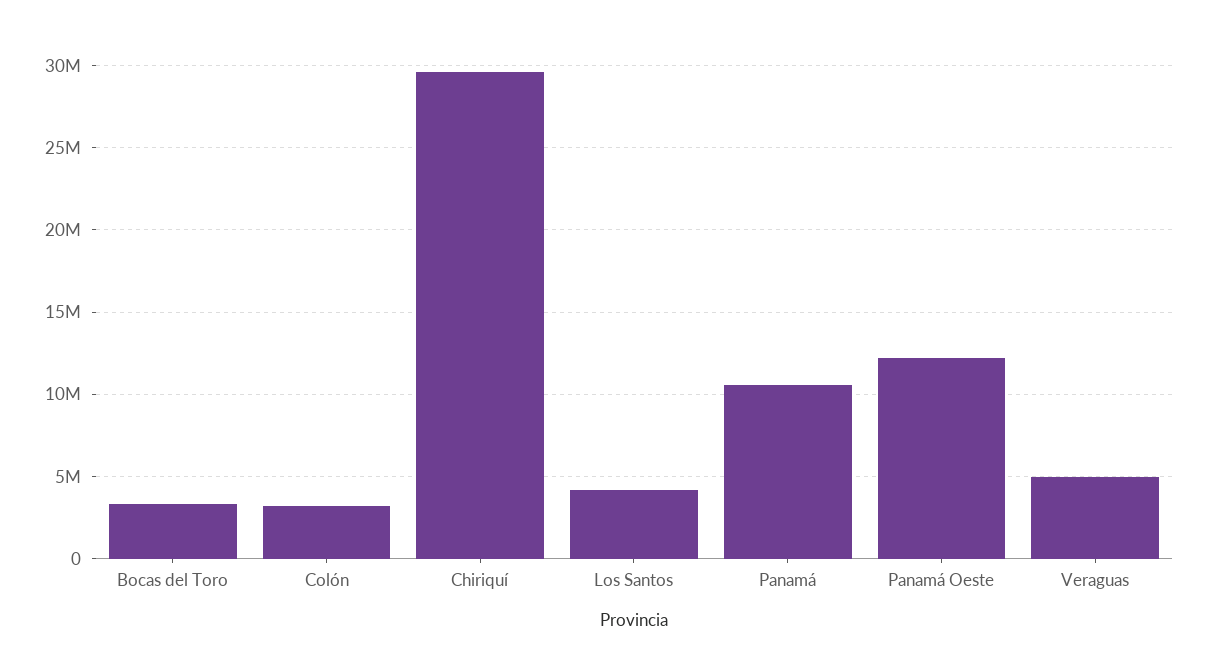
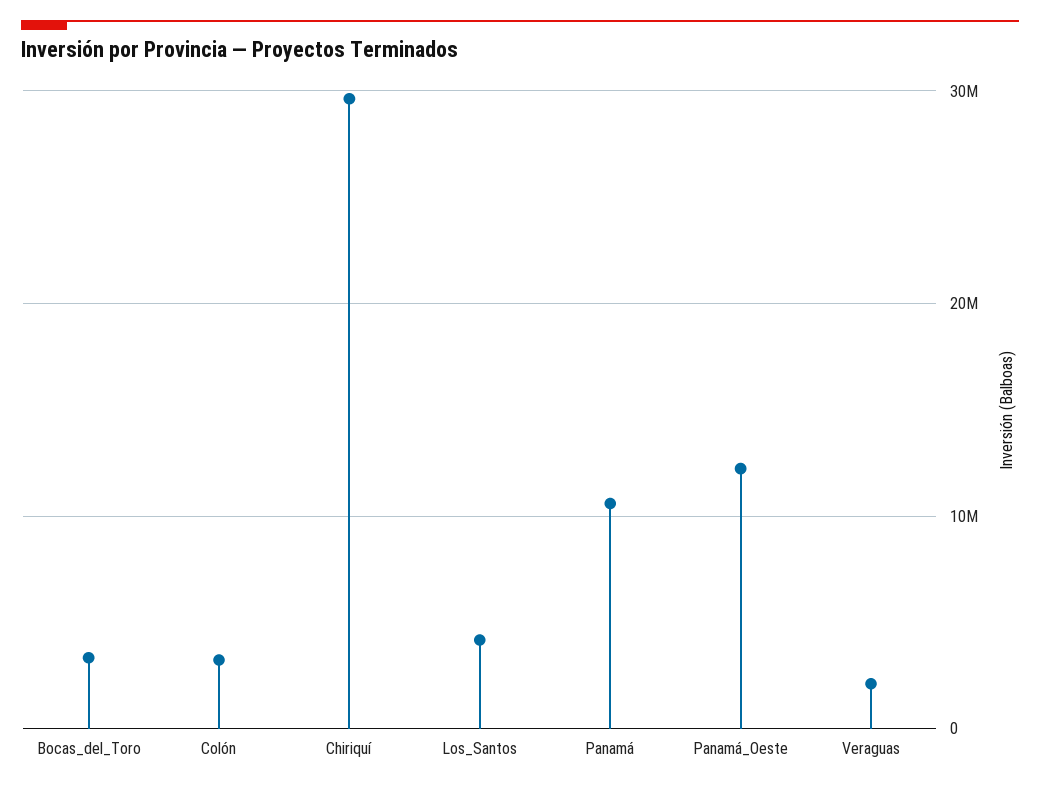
Veraguas: 5000000 -> 2000000

